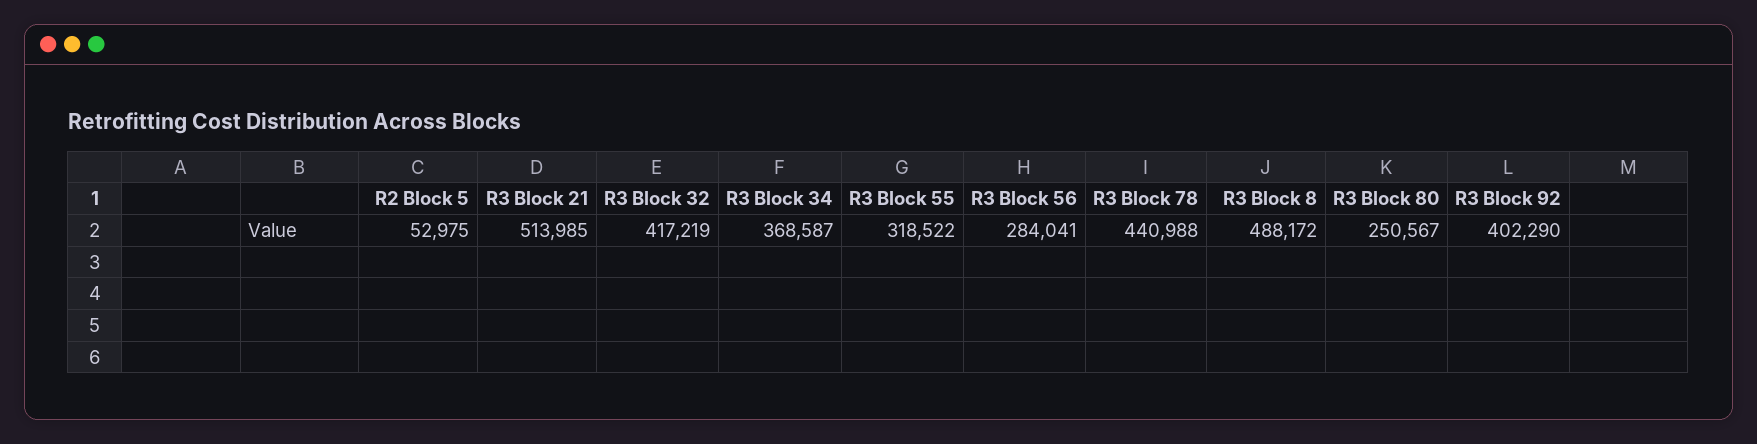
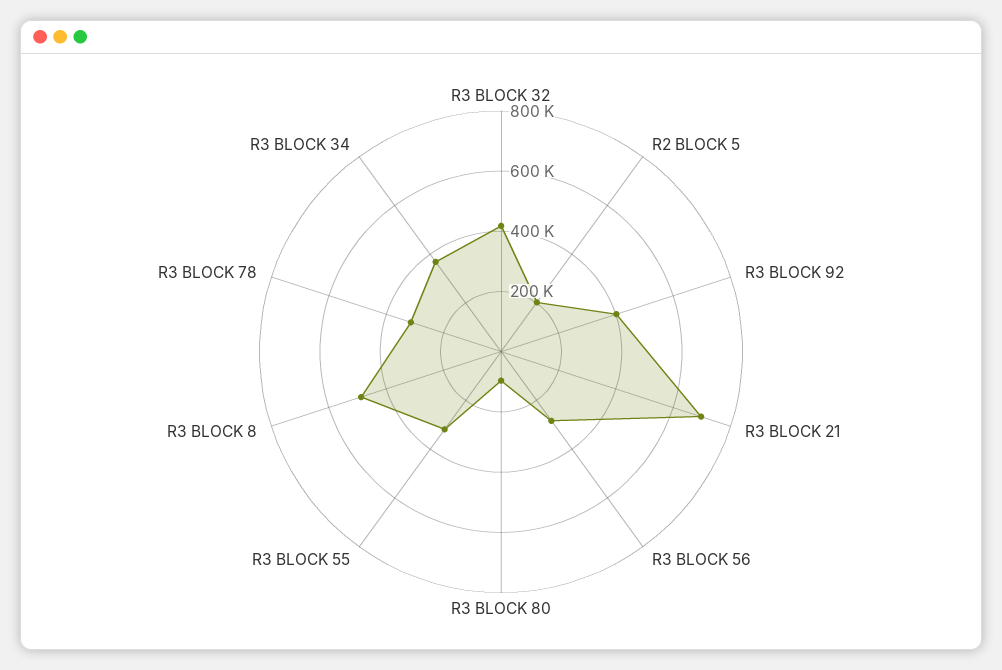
R2 Block 5: 52975 -> 200000
R3 Block 21: 513985 -> 700000
R3 Block 78: 440988 -> 300000
R3 Block 80: 250567 -> 100000

